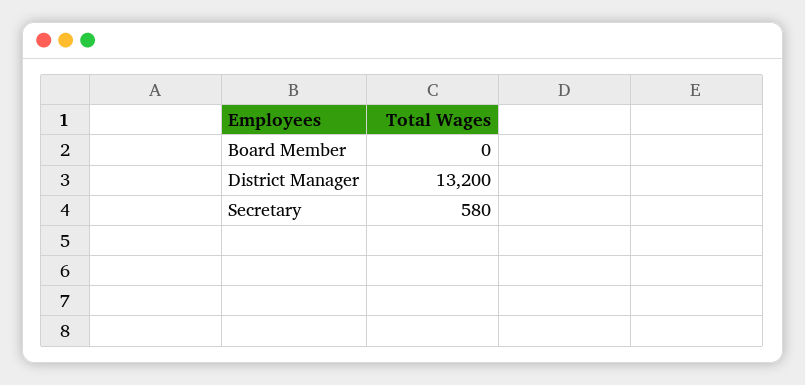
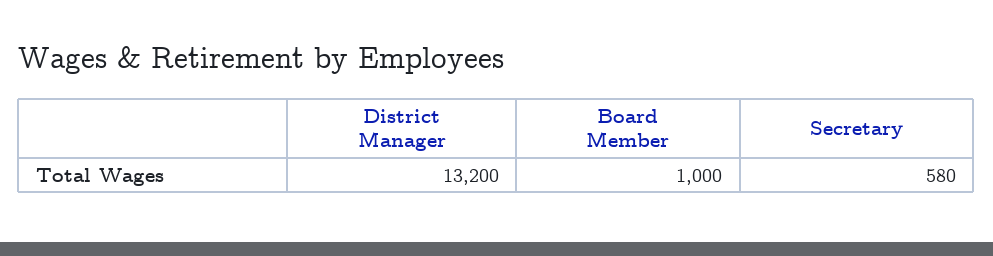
Board Member: 0 -> 1000

